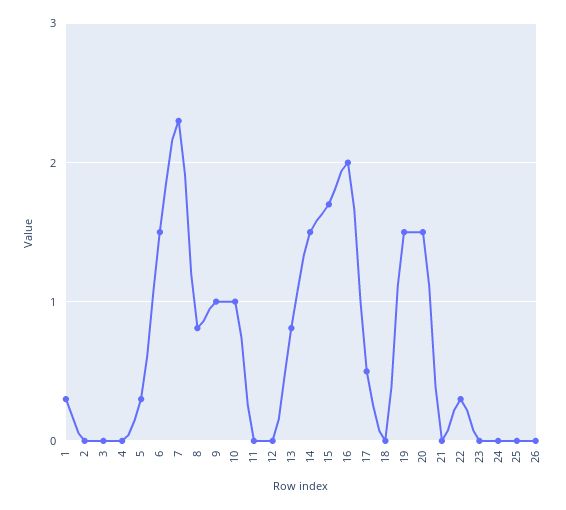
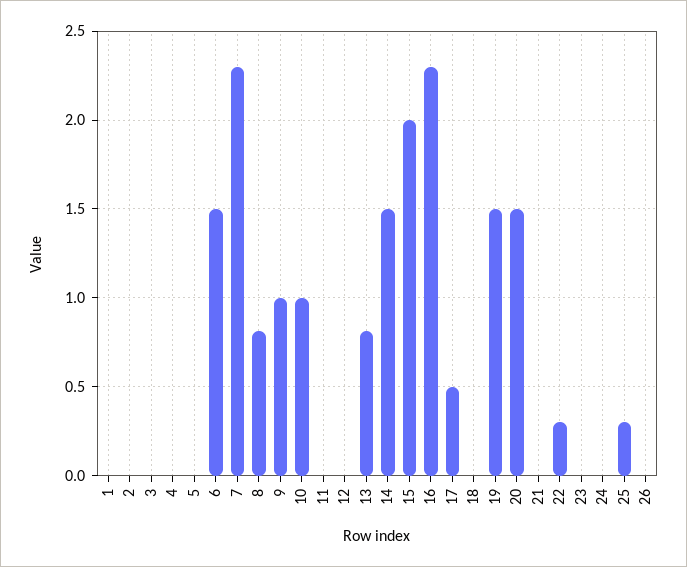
1: 0.3 -> 0
5: 0.3 -> 0
15: 1.7 -> 2
16: 2 -> 2.3
25: 0 -> 0.3

